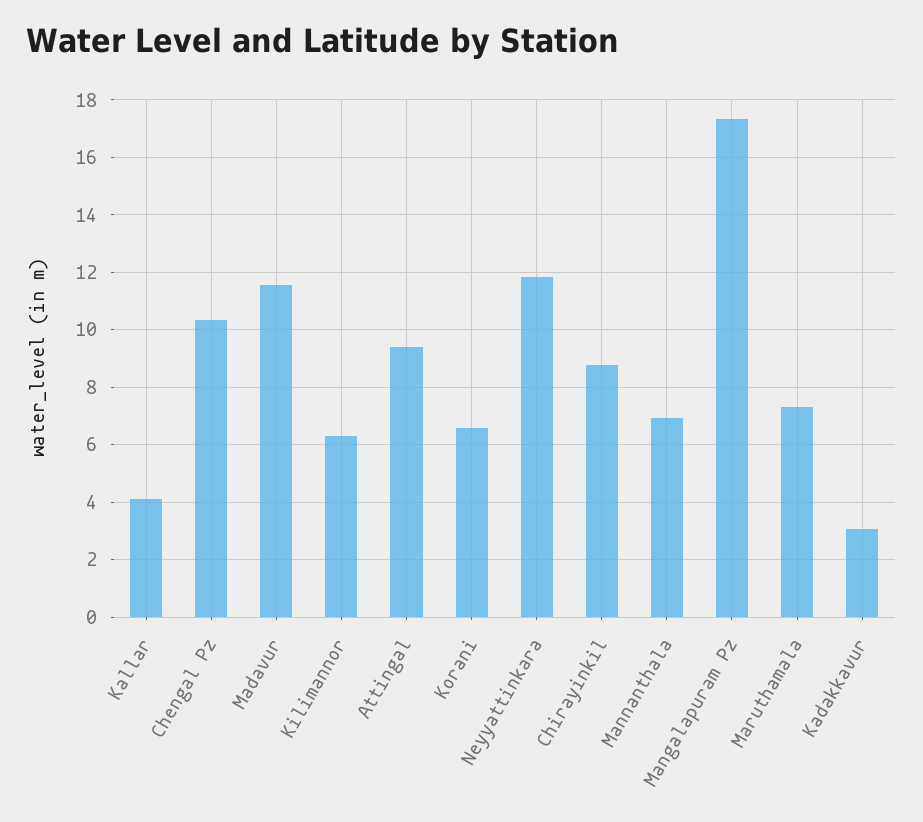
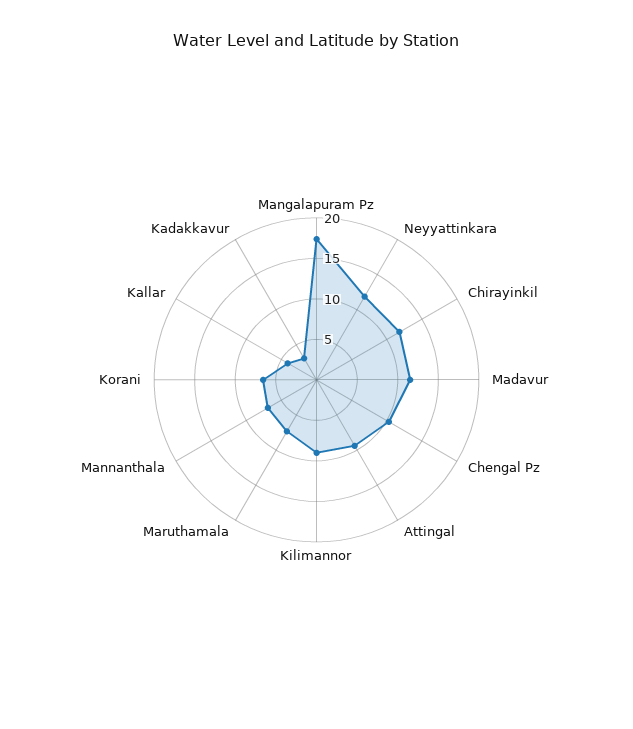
Kilimannor: 6.25 -> 9
Chirayinkil: 8.75 -> 12

